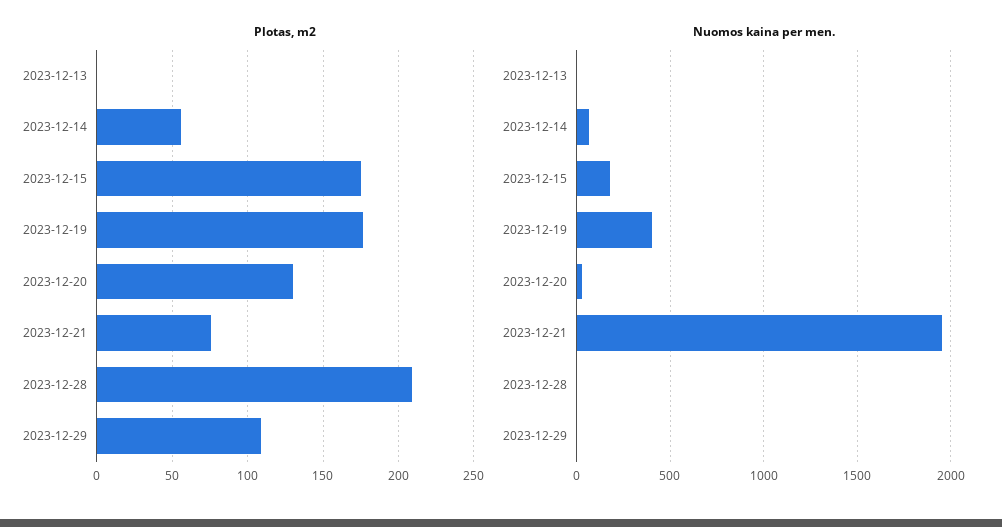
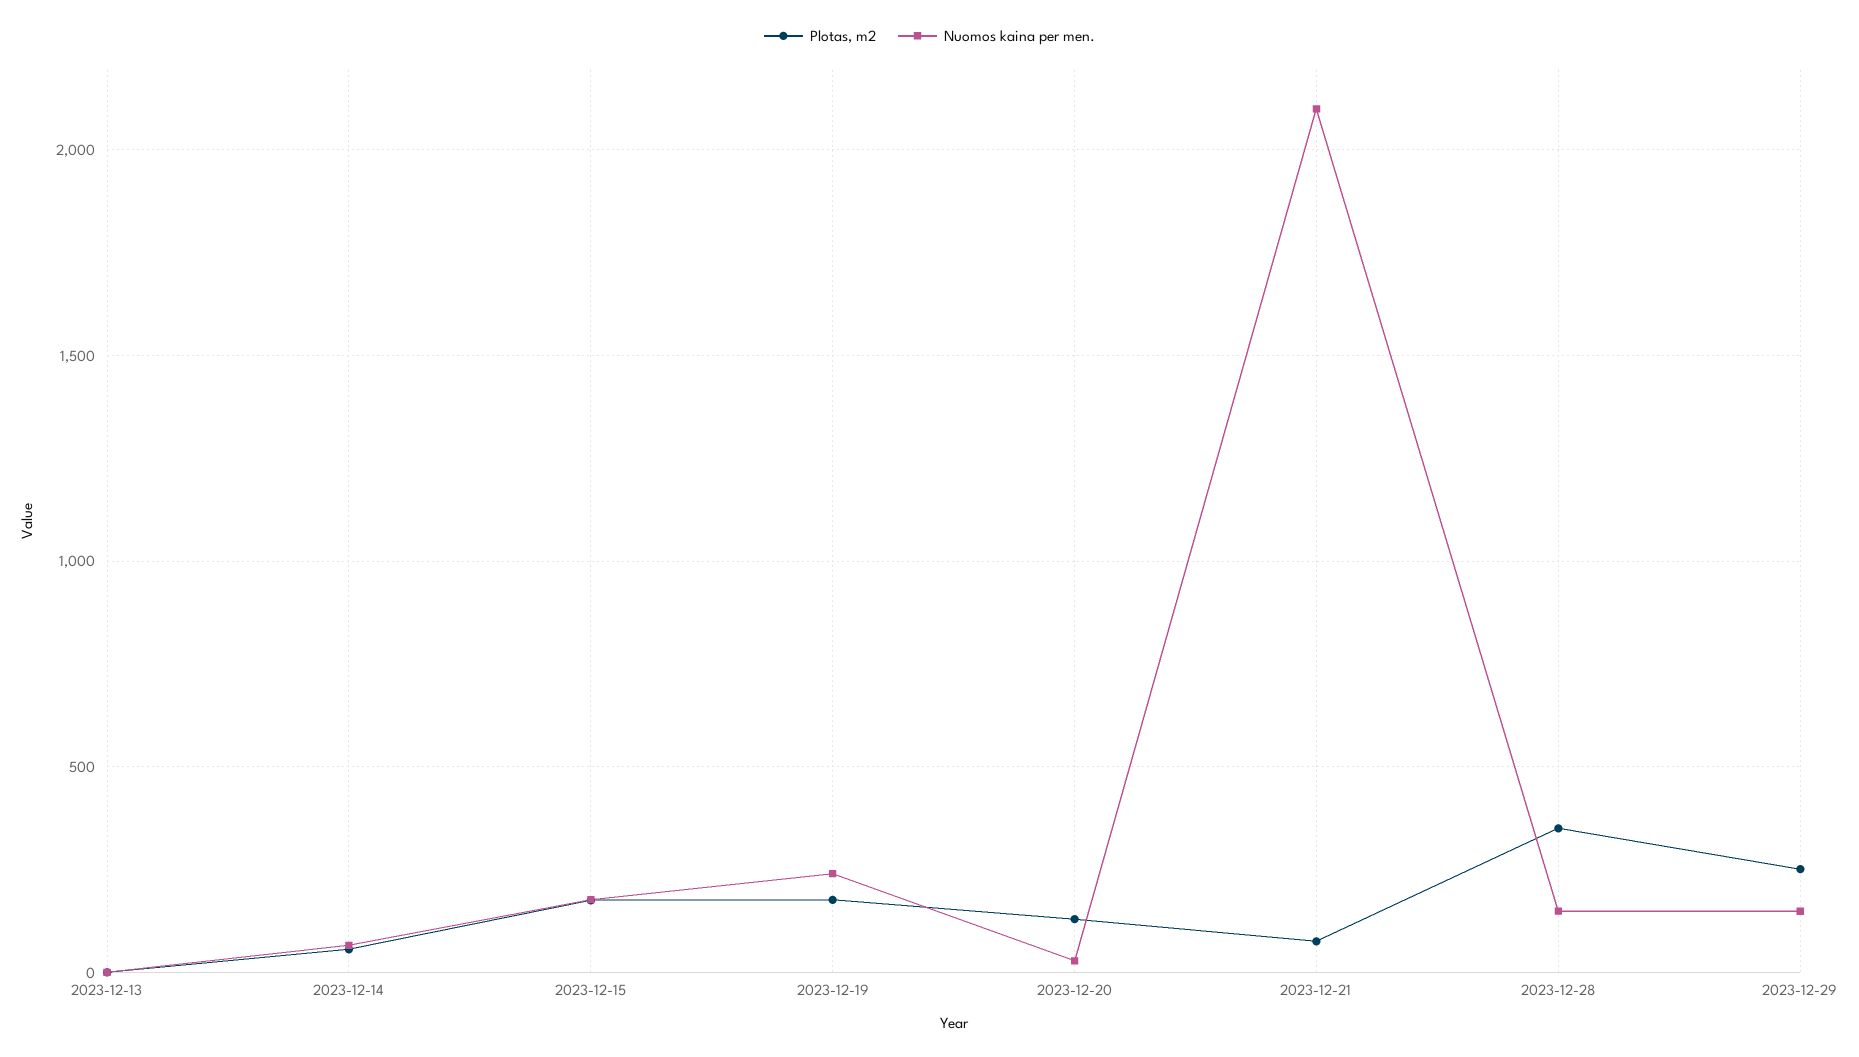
Plotas, m2, 2023-12-28: 210 -> 350
Plotas, m2, 2023-12-29: 110 -> 250
Nuomos kaina per men., 2023-12-19: 400 -> 250
Nuomos kaina per men., 2023-12-21: 1950 -> 2100
Nuomos kaina per men., 2023-12-28: 0 -> 150
Nuomos kaina per men., 2023-12-29: 0 -> 150

